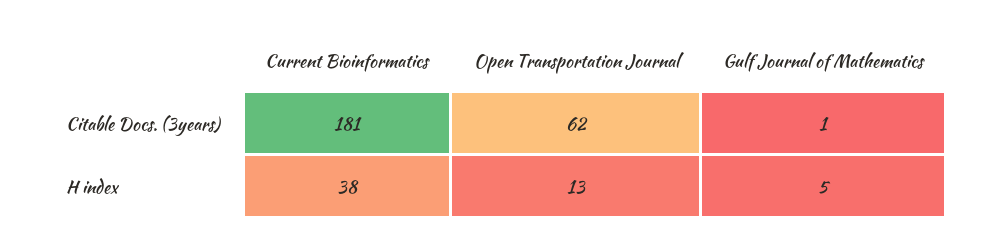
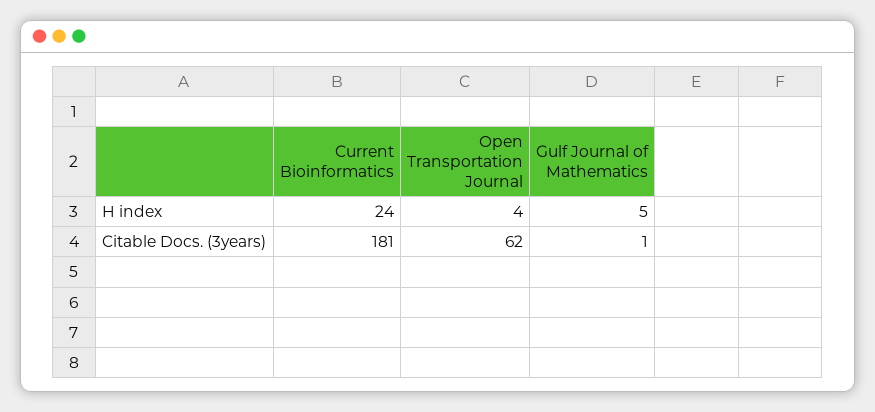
Current Bioinformatics, H index: 38 -> 24
Open Transportation Journal, H index: 13 -> 4

